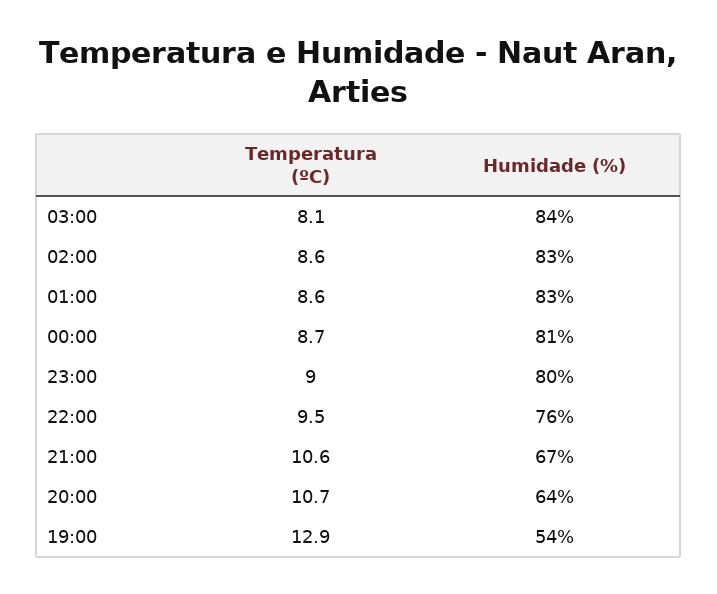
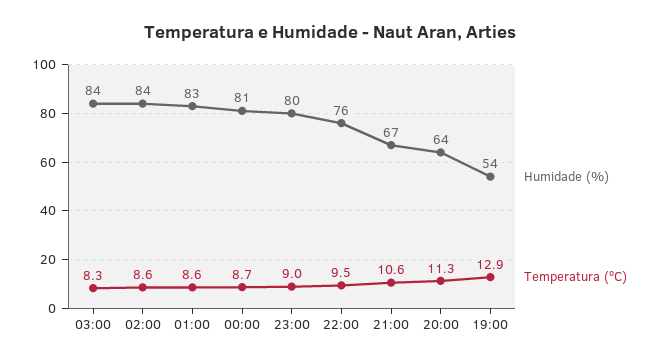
Temperatura (ºC), 03:00: 8.1 -> 8.3
Humidade (%), 02:00: 83 -> 84
Temperatura (ºC), 20:00: 10.7 -> 11.3

